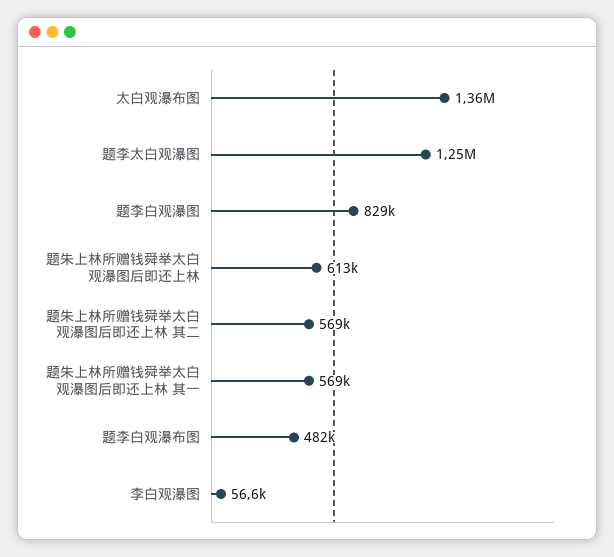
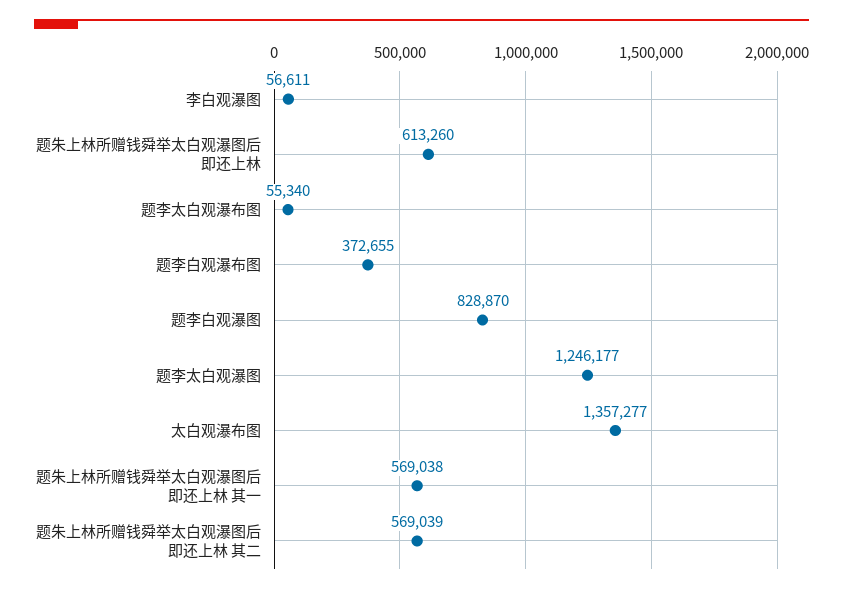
题李白观瀑布图: 482000 -> 372655
题李太白观瀑布图: none -> 55340

